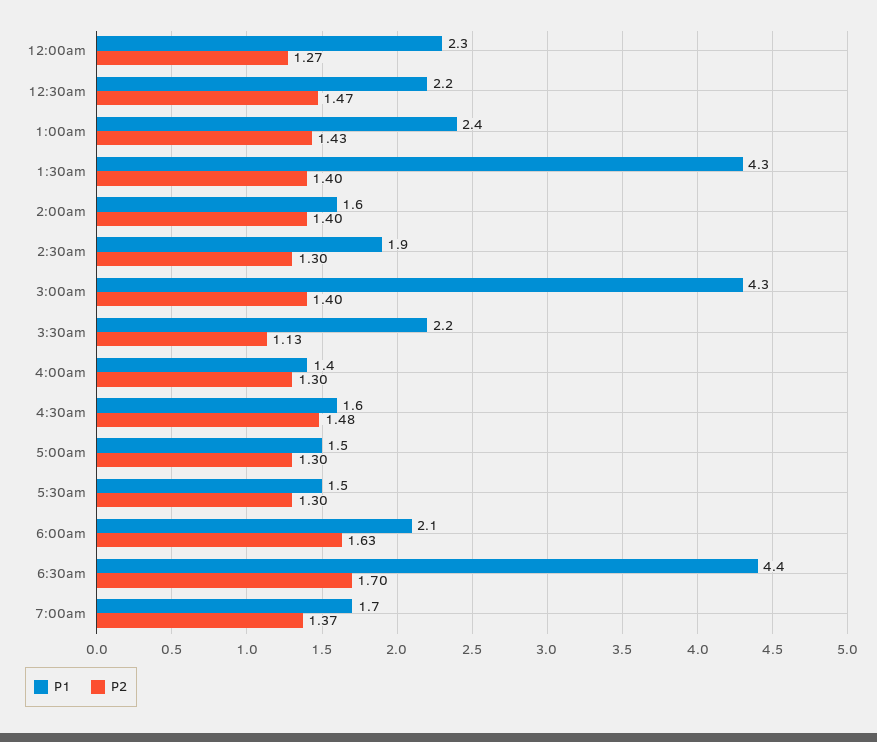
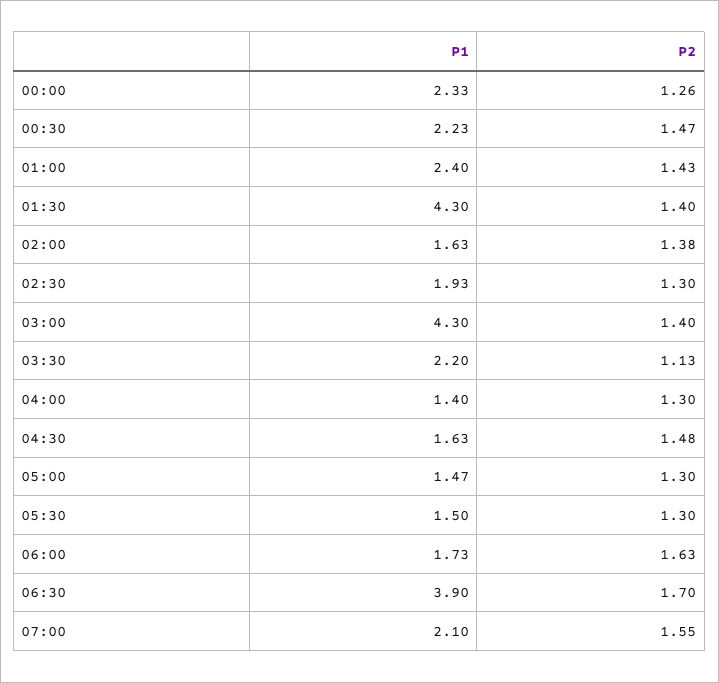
P2, 12:00am: 1.27 -> 1.26
P2, 2:00am: 1.4 -> 1.38
P1, 6:00am: 2.1 -> 1.73
P1, 6:30am: 4.4 -> 3.9
P1, 7:00am: 1.7 -> 2.1
P2, 7:00am: 1.37 -> 1.55

